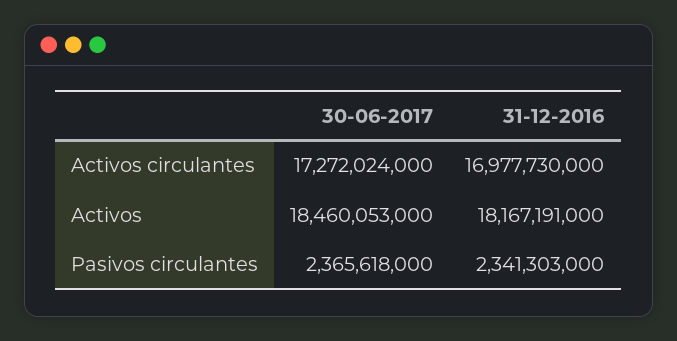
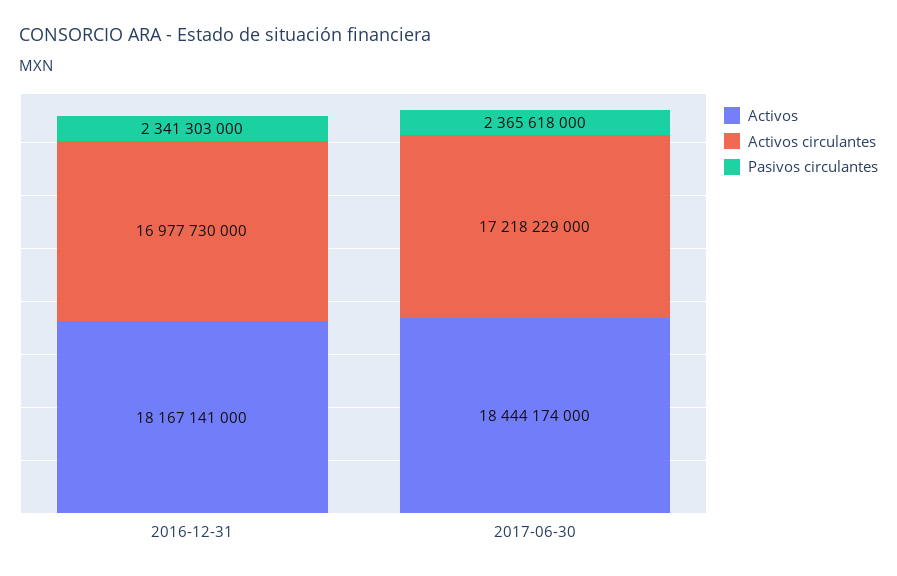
Activos circulantes, 30-06-2017: 17272024000 -> 17218229000
Activos, 30-06-2017: 18460053000 -> 18444174000
Activos, 31-12-2016: 18167191000 -> 18167141000

